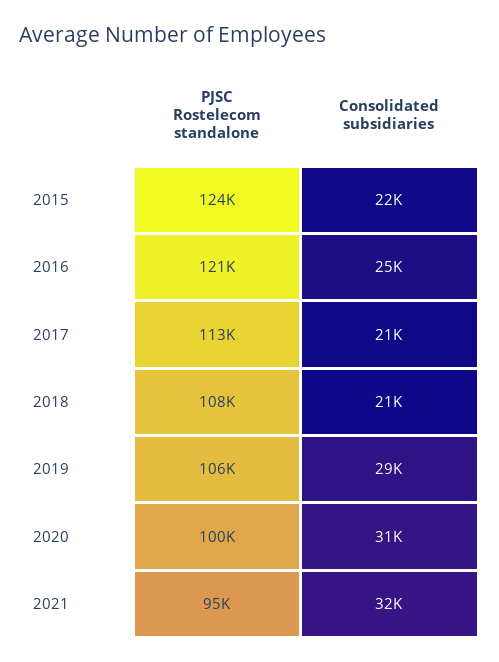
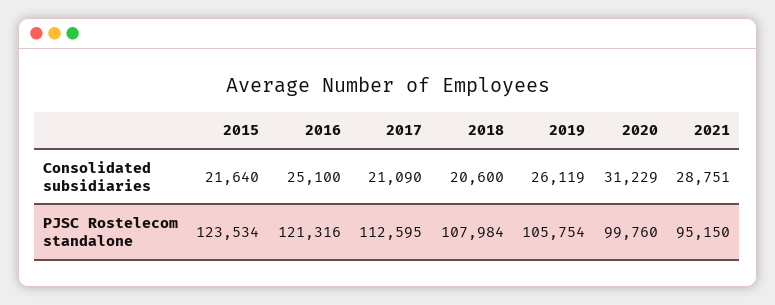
Consolidated subsidiaries, 2019: 29000 -> 26119
Consolidated subsidiaries, 2021: 32000 -> 28751

